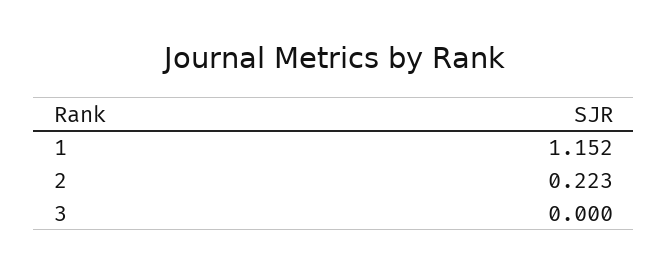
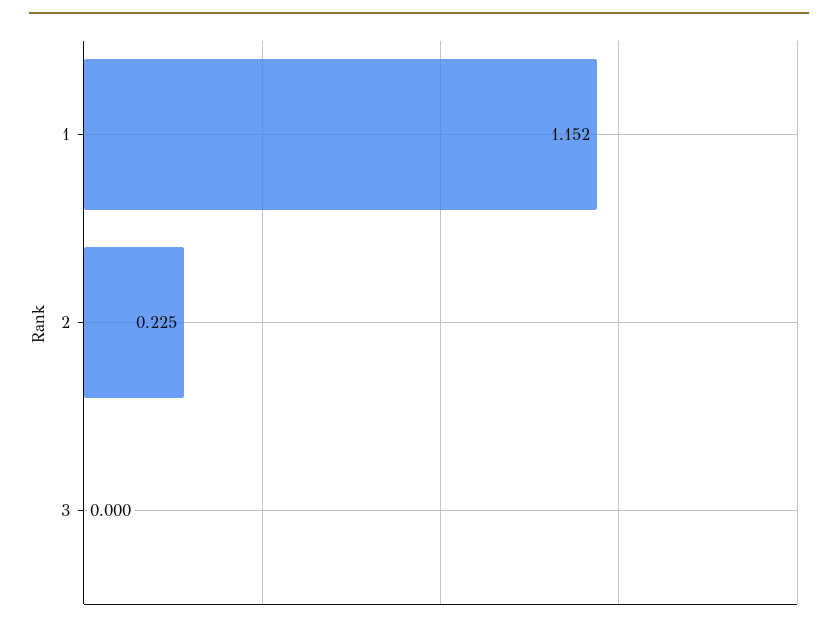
2: 0.223 -> 0.225

